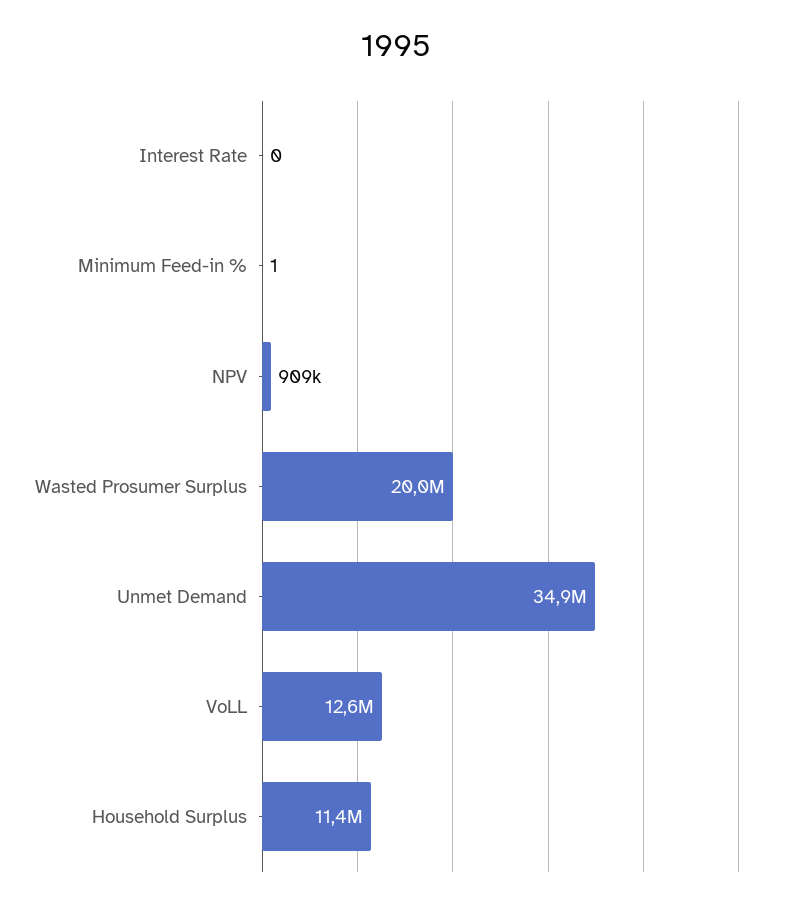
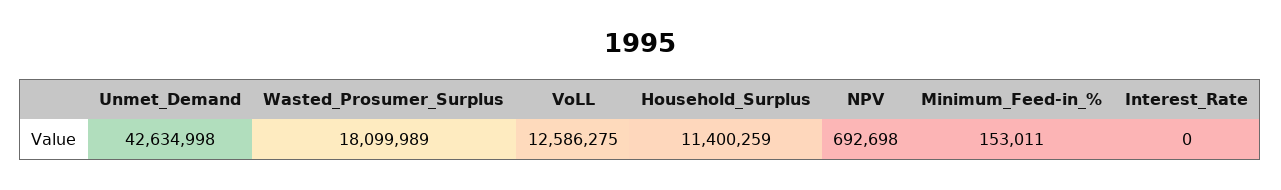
Minimum Feed-in %: 1 -> 153011
NPV: 909000 -> 692698
Wasted Prosumer Surplus: 20000000 -> 18099989
Unmet Demand: 34900000 -> 42634998

